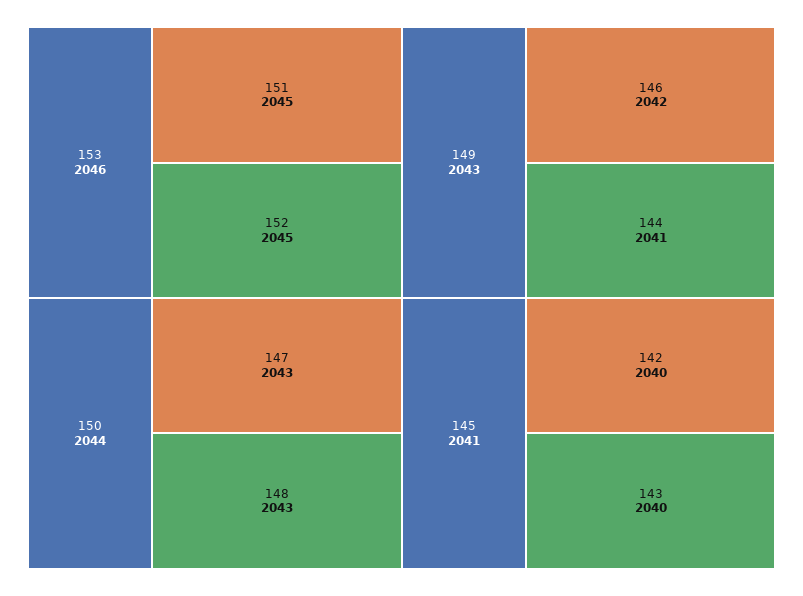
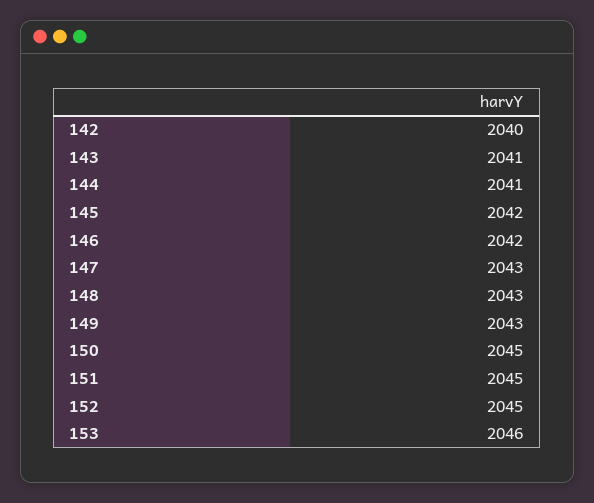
150: 2044 -> 2045
145: 2041 -> 2042
143: 2040 -> 2041

